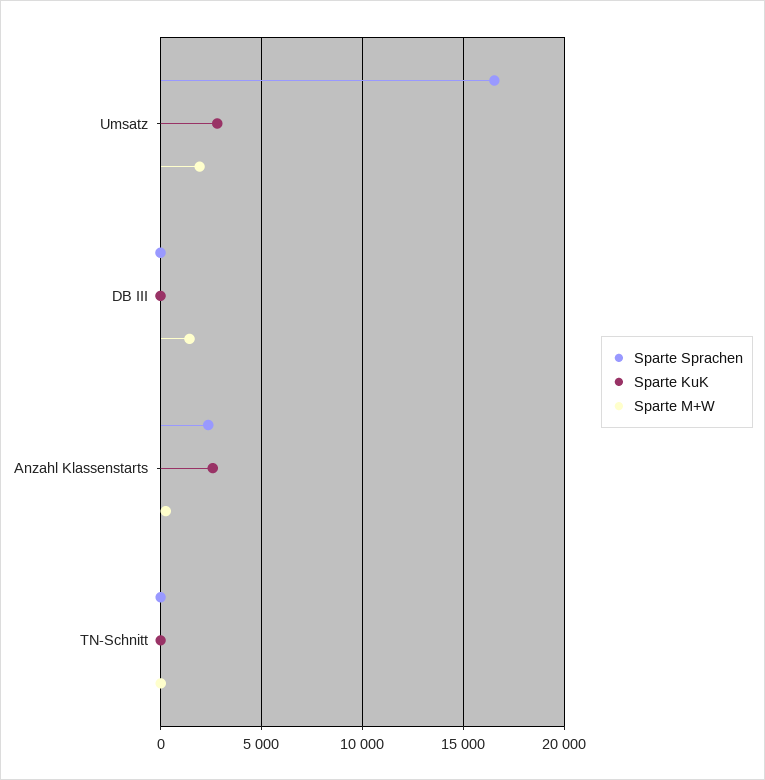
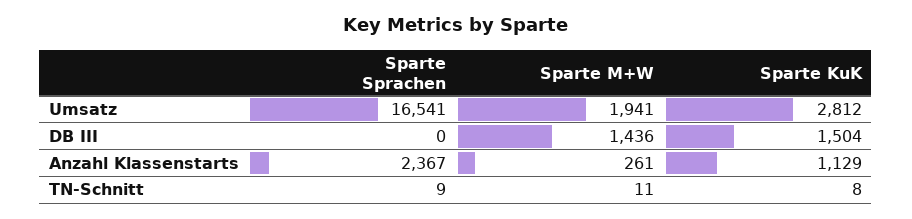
Sparte KuK, DB III: 0 -> 1504
Sparte KuK, Anzahl Klassenstarts: 2500 -> 1129

